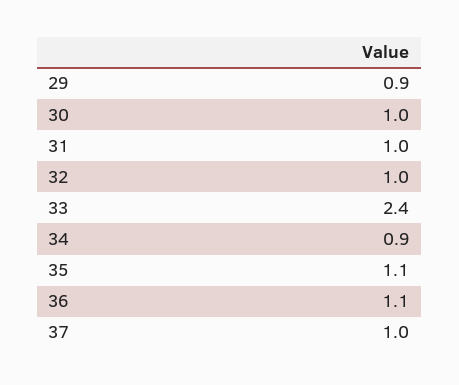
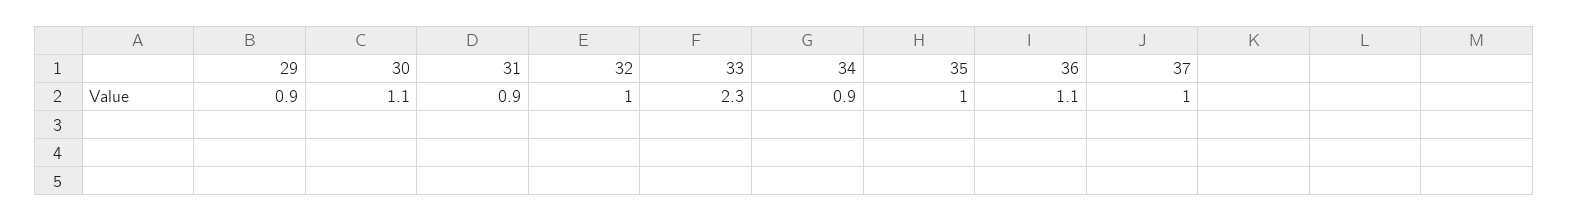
30: 1 -> 1.1
31: 1 -> 0.9
33: 2.4 -> 2.3
35: 1.1 -> 1

